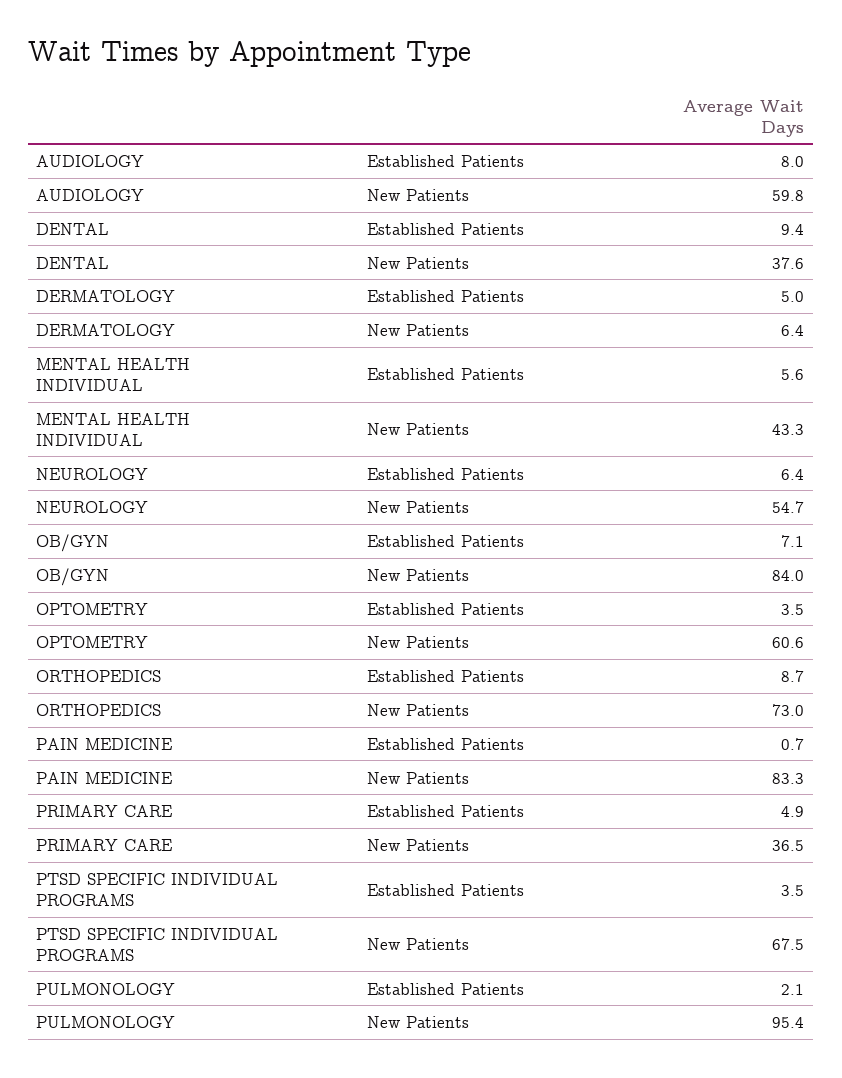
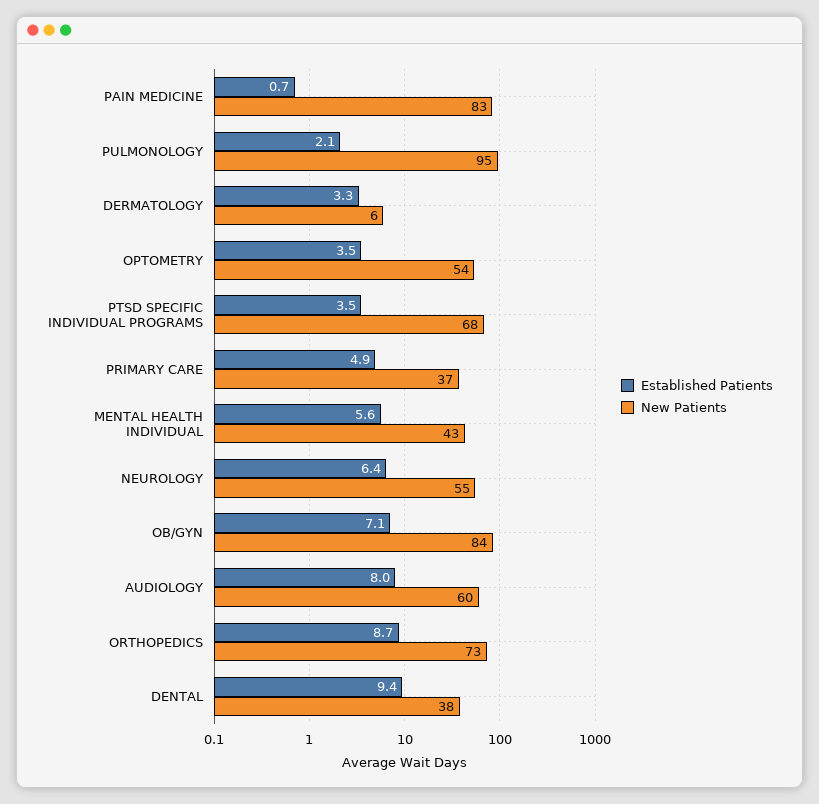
Established Patients, DERMATOLOGY: 5 -> 3.3
New Patients, OPTOMETRY: 60.6 -> 54

